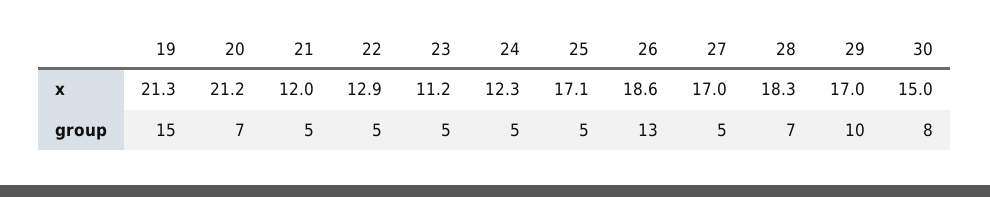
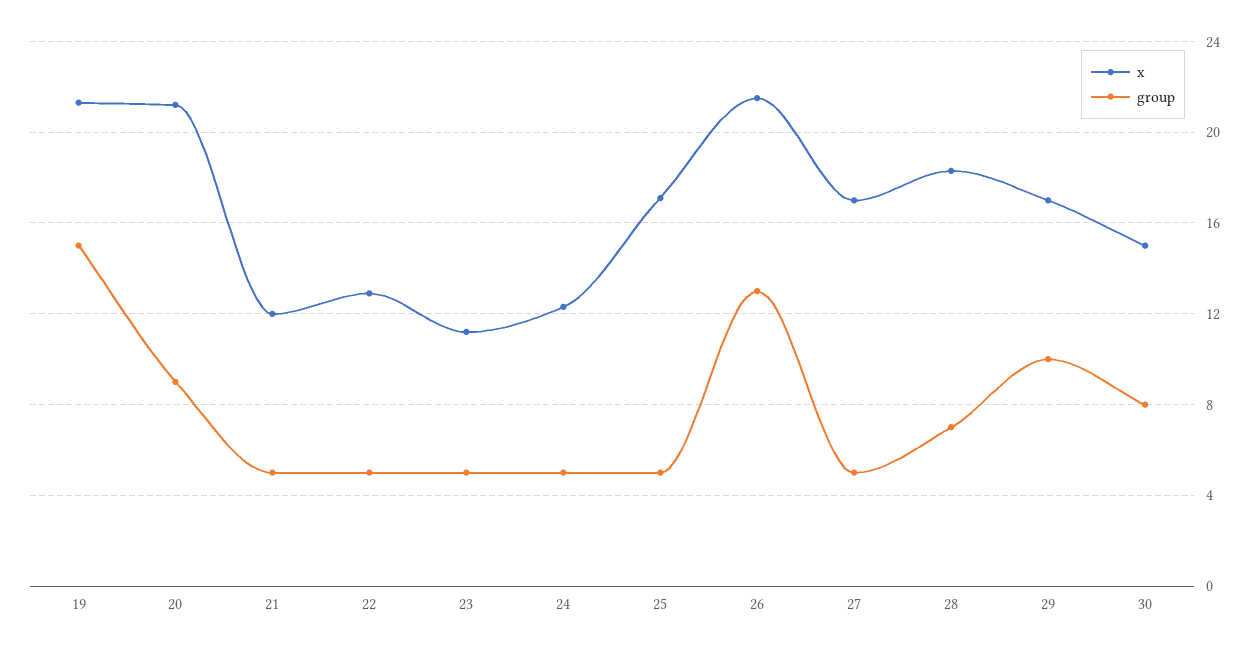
x, 26: 18.6 -> 21.5
group, 20: 7 -> 9

